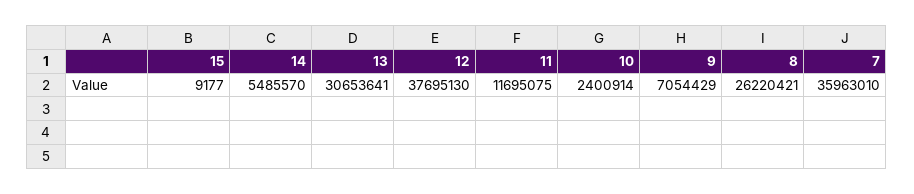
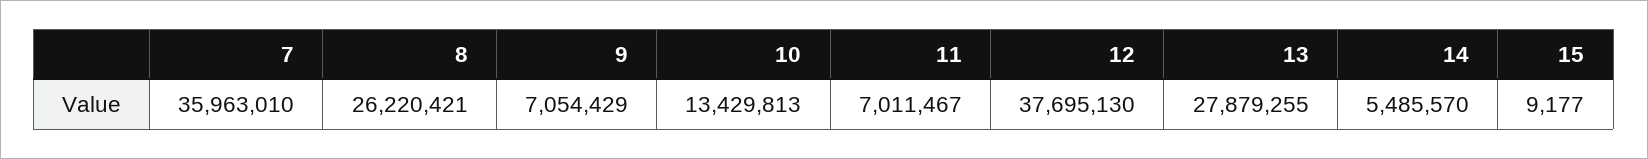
13: 30653641 -> 27879255
11: 11695075 -> 7011467
10: 2400914 -> 13429813

